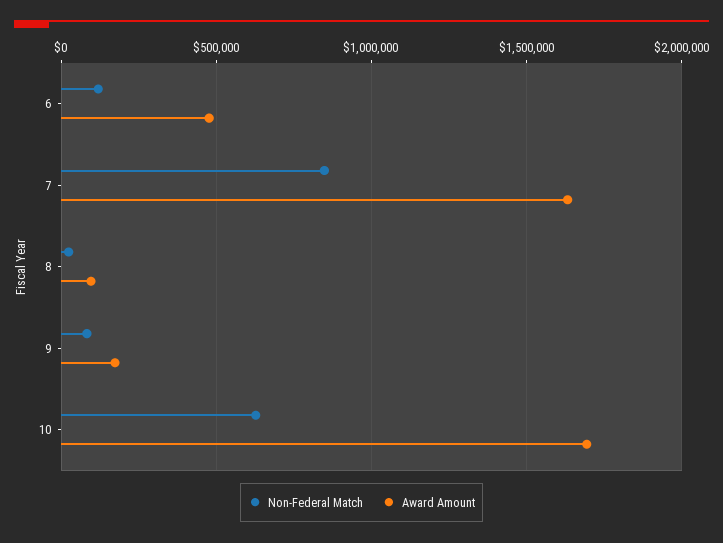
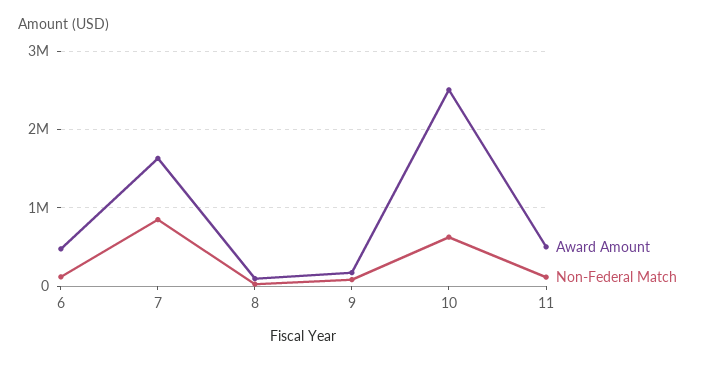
Award Amount, 10: 1700000 -> 2500000
Award Amount, 11: none -> 500000
Non-Federal Match, 11: none -> 100000

